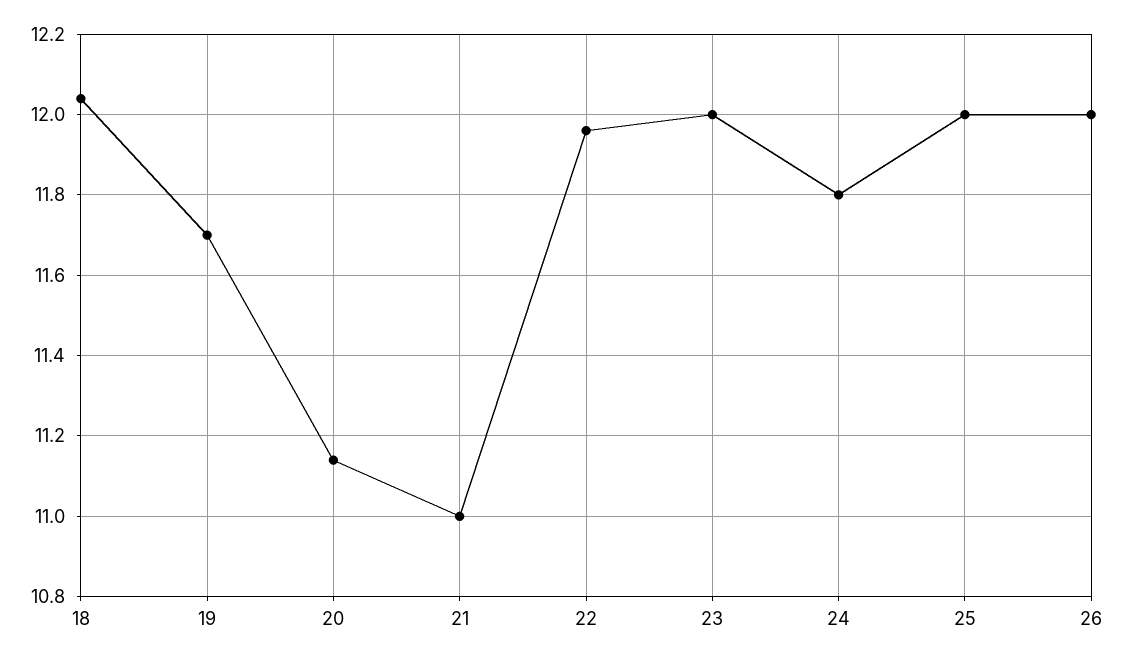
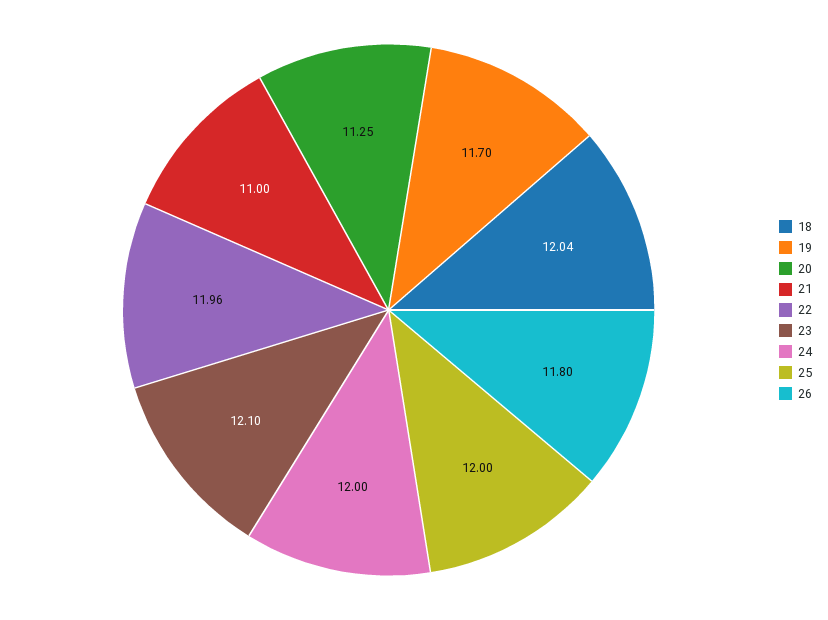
20: 11.15 -> 11.25
23: 12 -> 12.1
24: 11.8 -> 12
26: 12 -> 11.8

